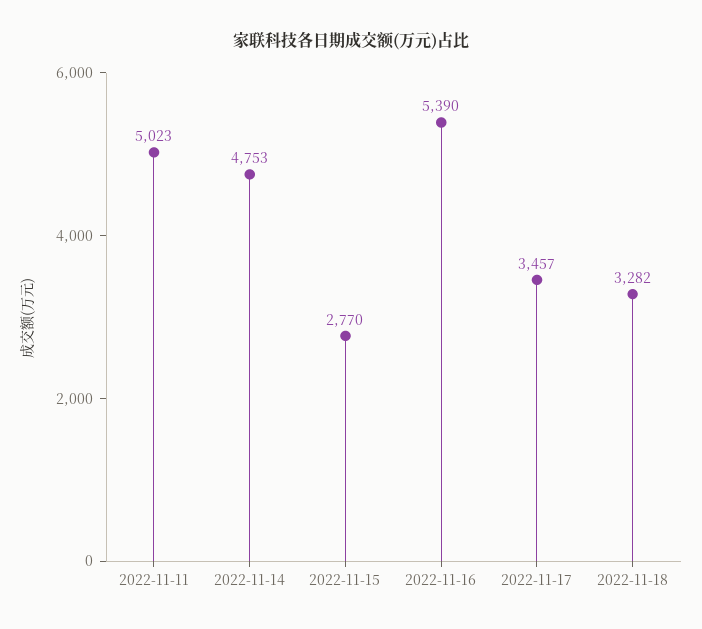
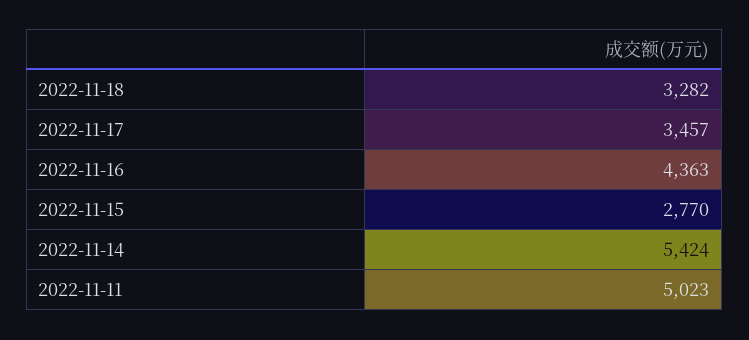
2022-11-14: 4753 -> 5424
2022-11-16: 5390 -> 4363

